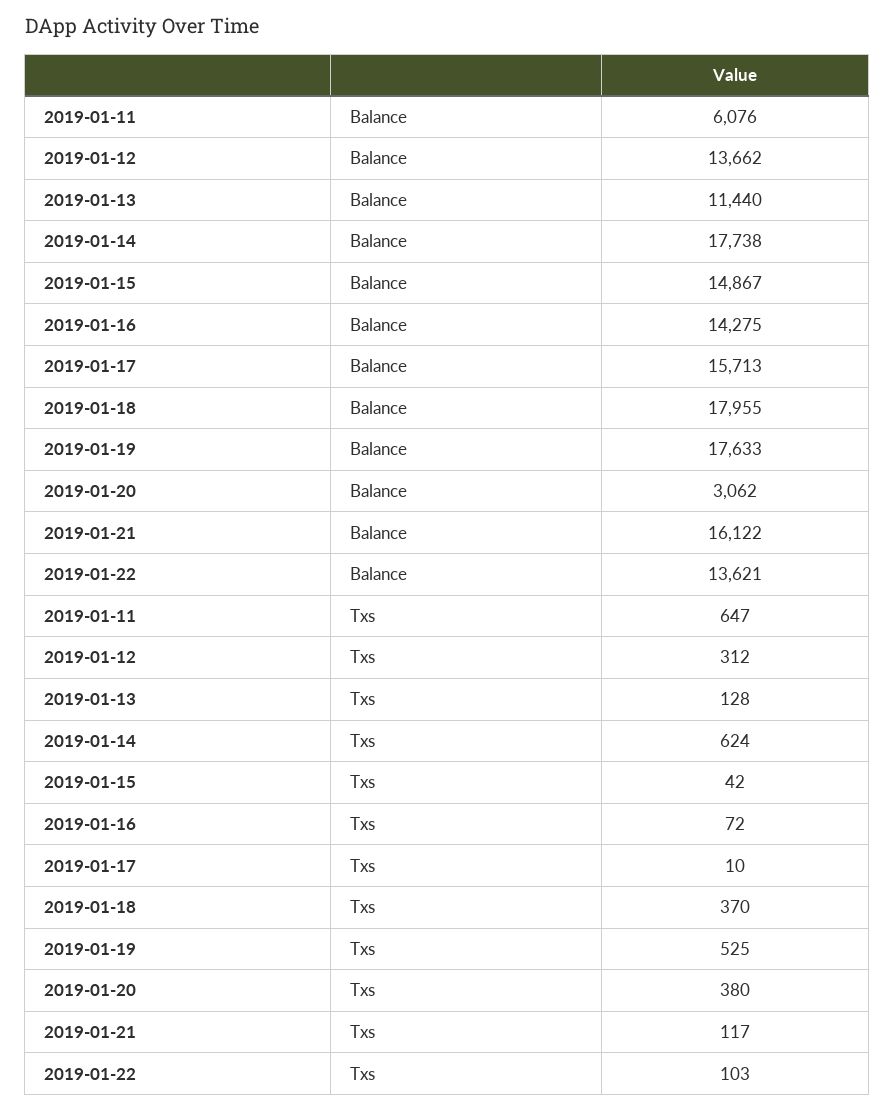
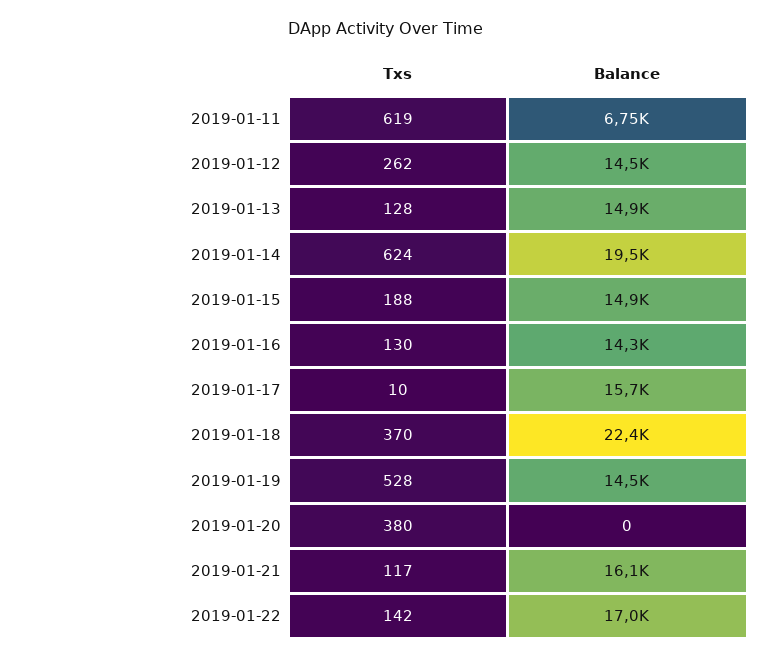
2019-01-11, Balance: 6076 -> 6750
2019-01-12, Balance: 13662 -> 14500
2019-01-13, Balance: 11440 -> 14900
2019-01-14, Balance: 17738 -> 19500
2019-01-18, Balance: 17955 -> 22400
2019-01-19, Balance: 17633 -> 14500
2019-01-20, Balance: 3062 -> 0
2019-01-22, Balance: 13621 -> 17000
2019-01-11, Txs: 647 -> 619
2019-01-12, Txs: 312 -> 262
2019-01-15, Txs: 42 -> 188
2019-01-16, Txs: 72 -> 130
2019-01-19, Txs: 525 -> 528
2019-01-22, Txs: 103 -> 142

